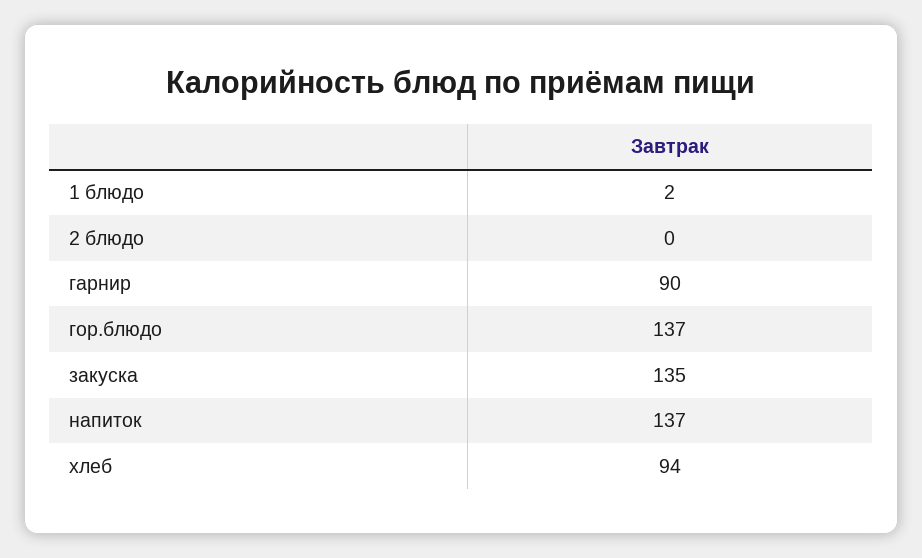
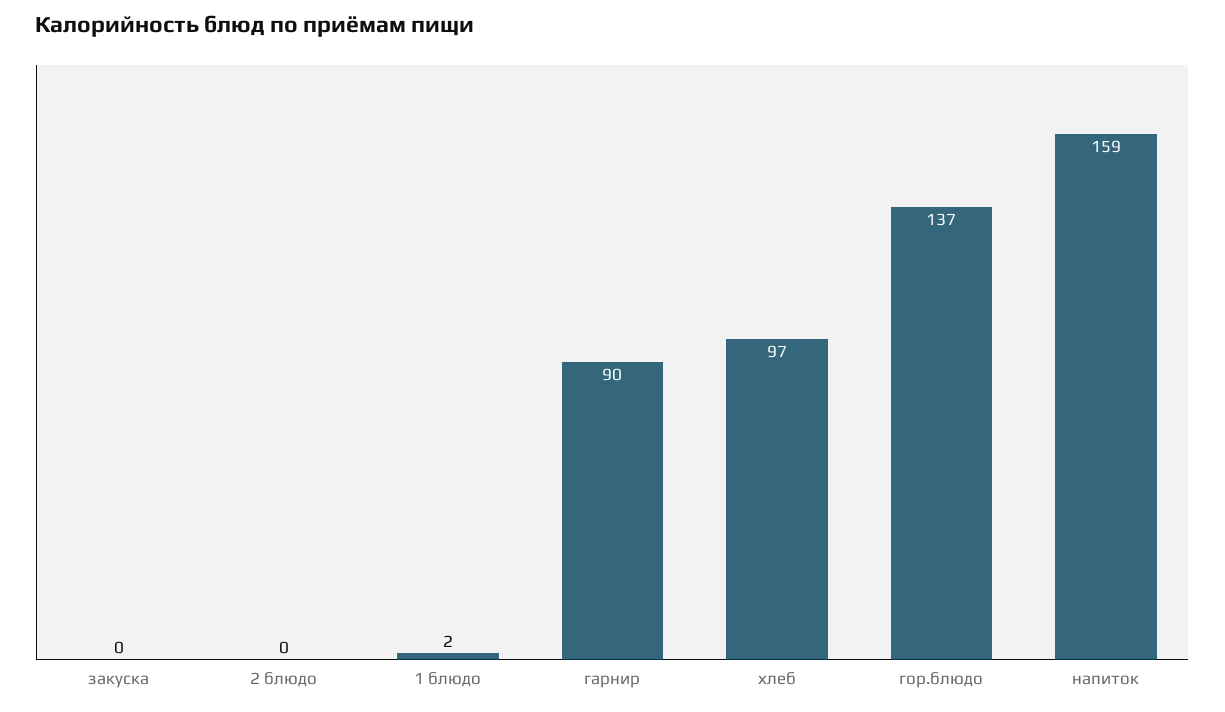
закуска: 135 -> 0
напиток: 137 -> 159
хлеб: 94 -> 97

